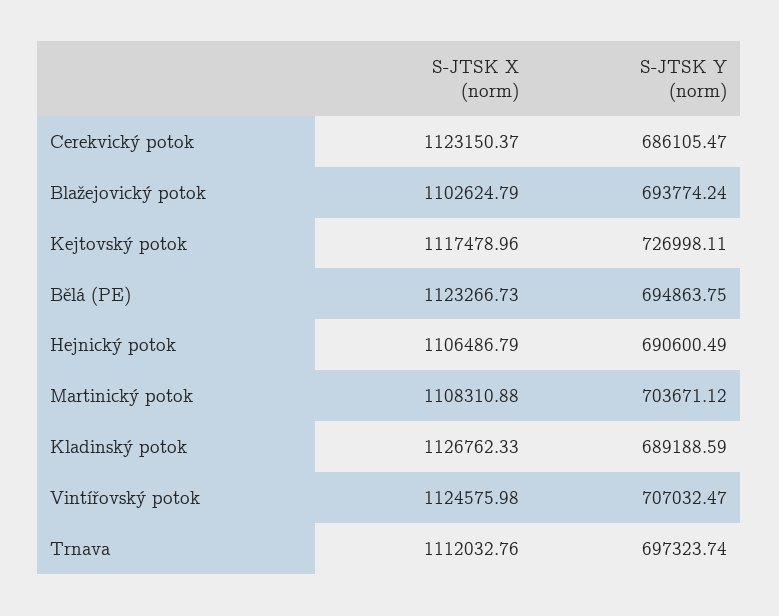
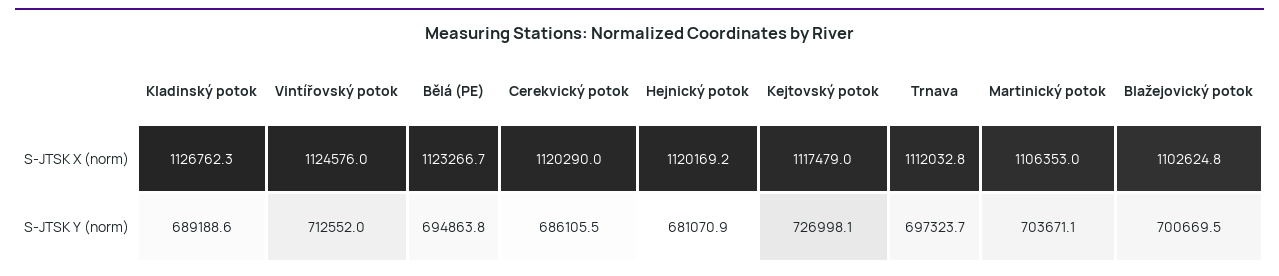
S-JTSK X (norm), Cerekvický potok: 1123150.37 -> 1120290
S-JTSK Y (norm), Blažejovický potok: 693774.24 -> 700669.5
S-JTSK X (norm), Hejnický potok: 1106486.79 -> 1120169.2
S-JTSK Y (norm), Hejnický potok: 690600.49 -> 681070.9
S-JTSK X (norm), Martinický potok: 1108310.88 -> 1106353
S-JTSK Y (norm), Vintířovský potok: 707032.47 -> 712552

